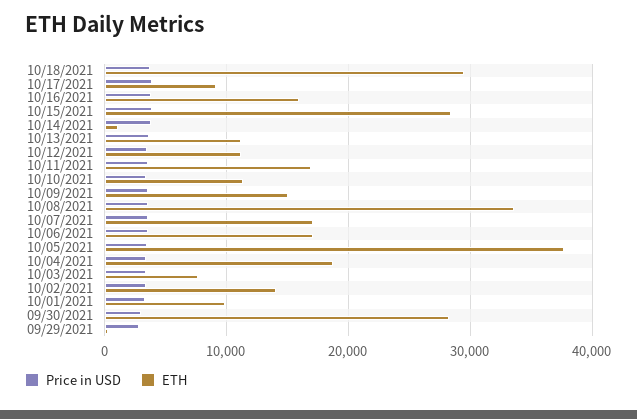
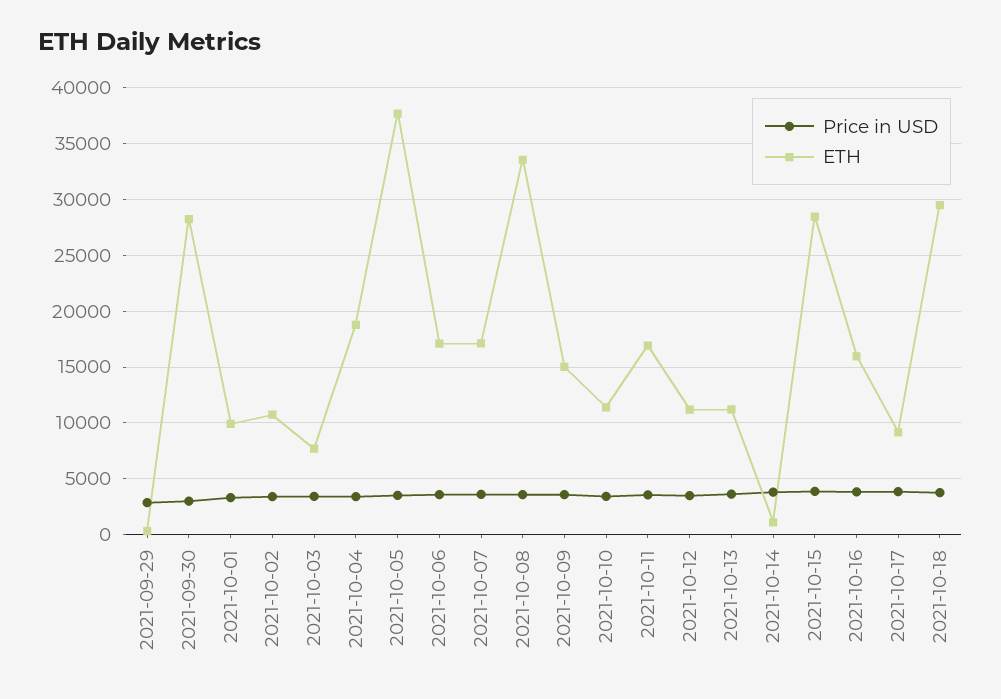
ETH, 10/02/2021: 14000 -> 11000

